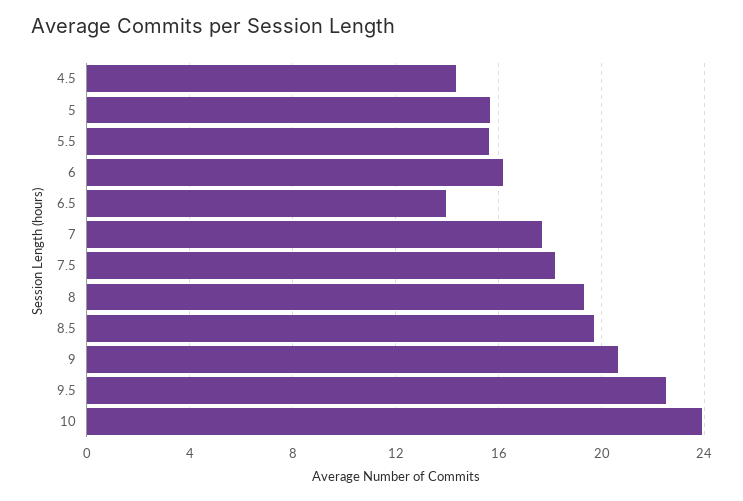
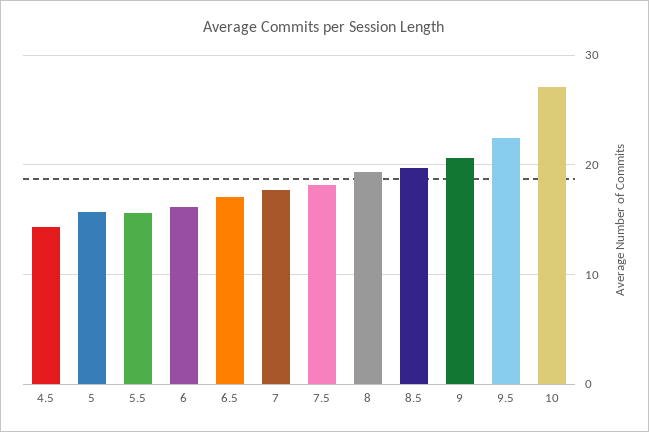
6.5: 14 -> 17
10: 24 -> 27

